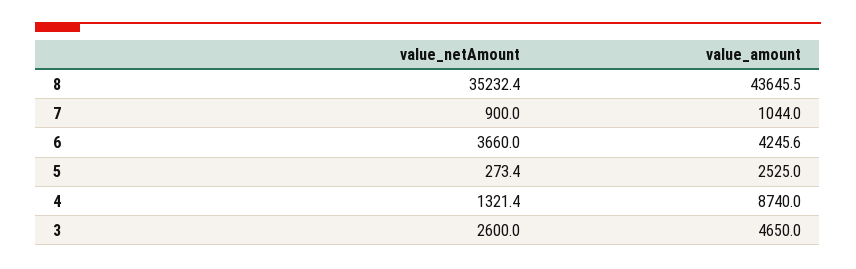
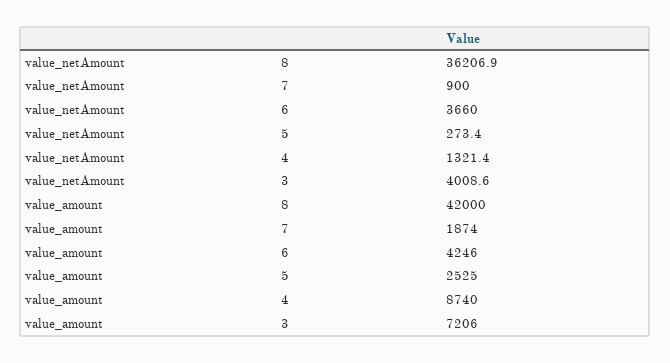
value_netAmount, 8: 35232.4 -> 36206.9
value_amount, 8: 43645.5 -> 42000
value_amount, 7: 1044 -> 1874
value_netAmount, 3: 2600 -> 4008.6
value_amount, 3: 4650 -> 7206

